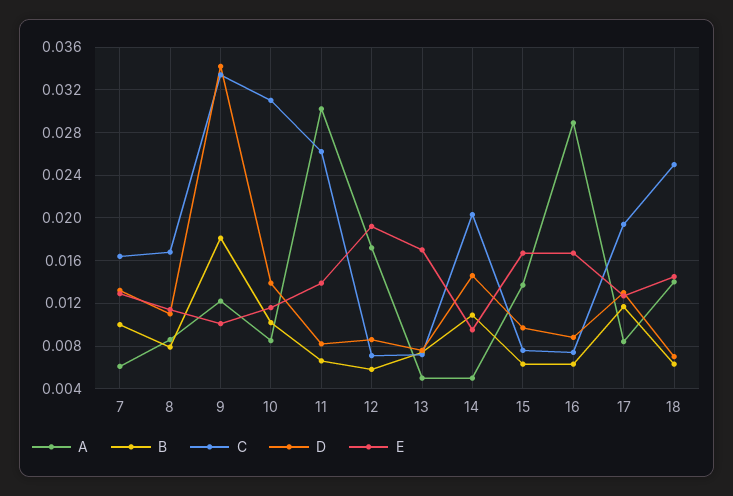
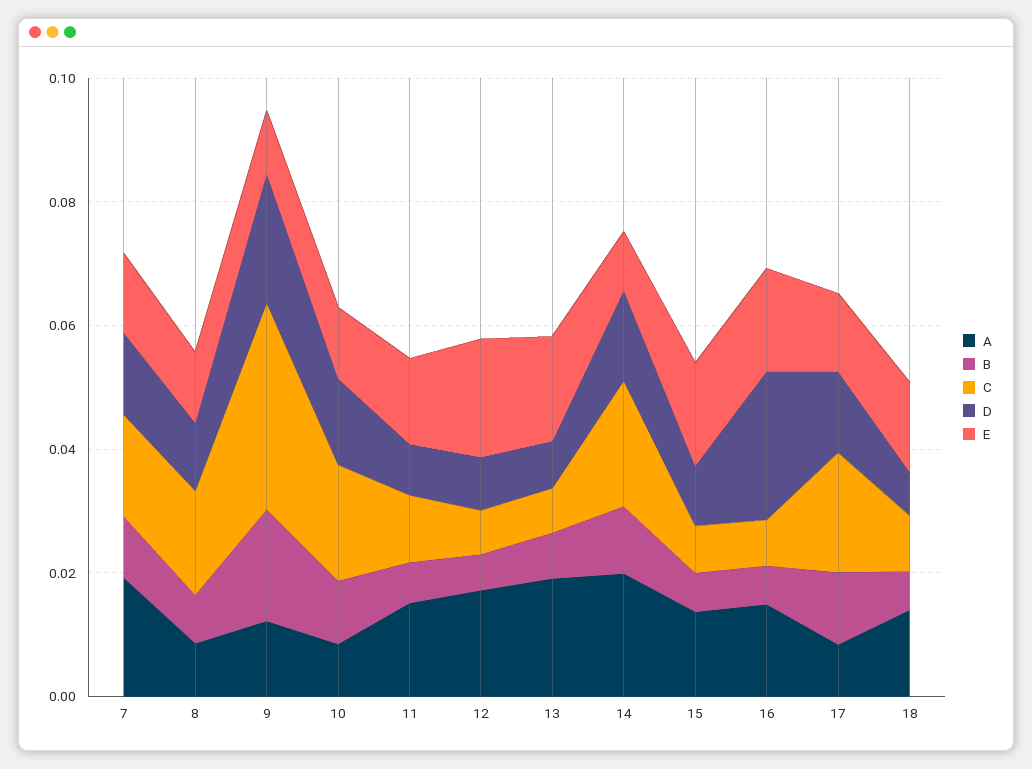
A, 7: 0.006 -> 0.02
D, 9: 0.034 -> 0.02
C, 10: 0.031 -> 0.02
A, 11: 0.03 -> 0.015
C, 11: 0.026 -> 0.01
A, 13: 0.005 -> 0.02
A, 14: 0.005 -> 0.02
A, 16: 0.029 -> 0.015
D, 16: 0.009 -> 0.025
C, 18: 0.025 -> 0.01

